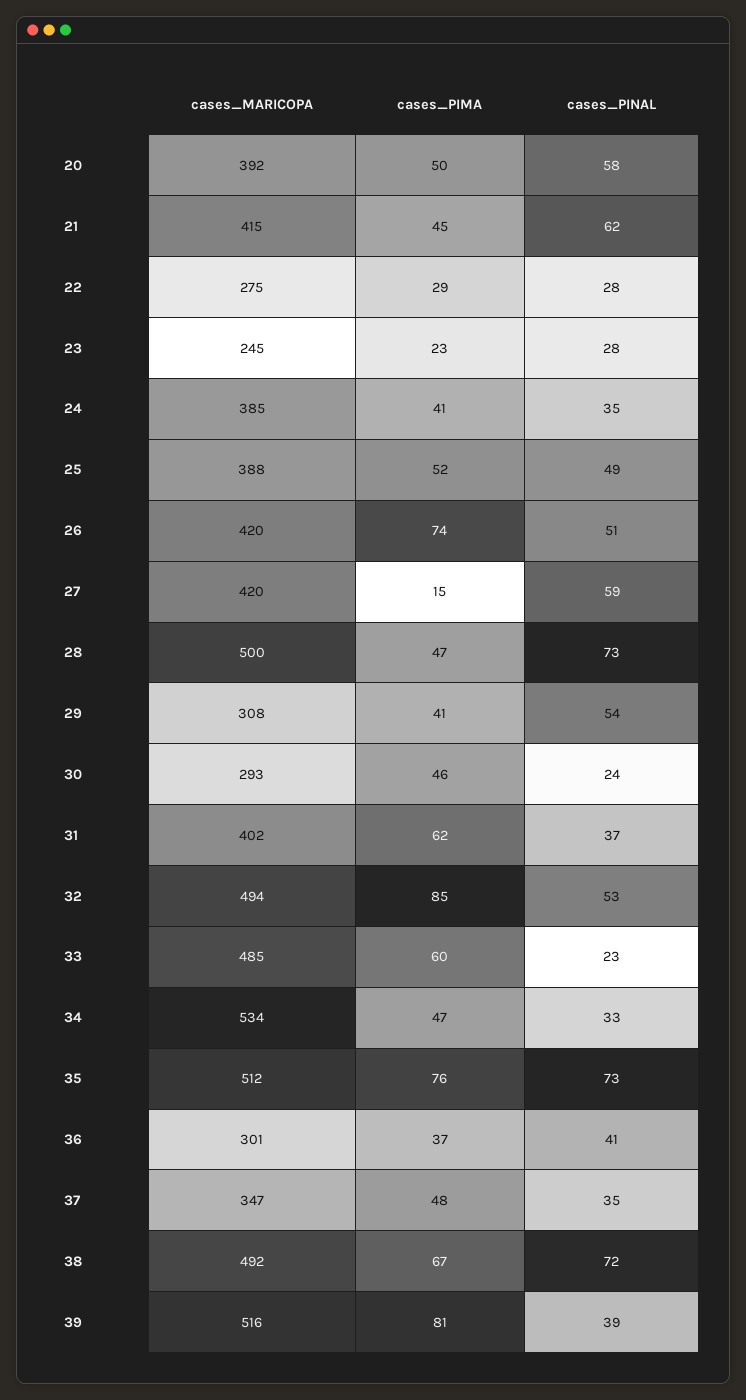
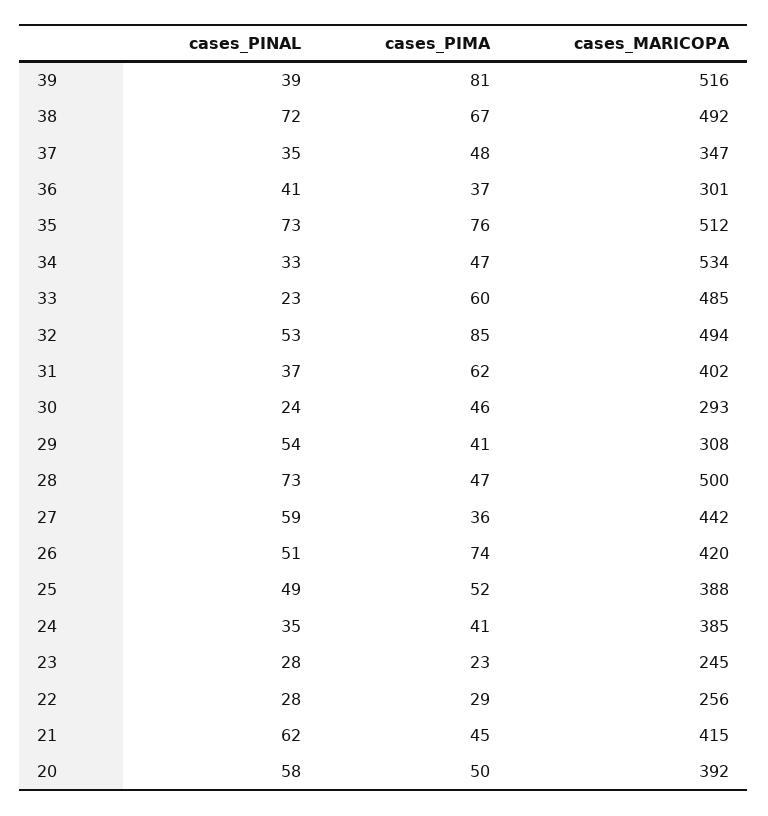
cases_MARICOPA, 22: 275 -> 256
cases_MARICOPA, 27: 420 -> 442
cases_PIMA, 27: 15 -> 36

